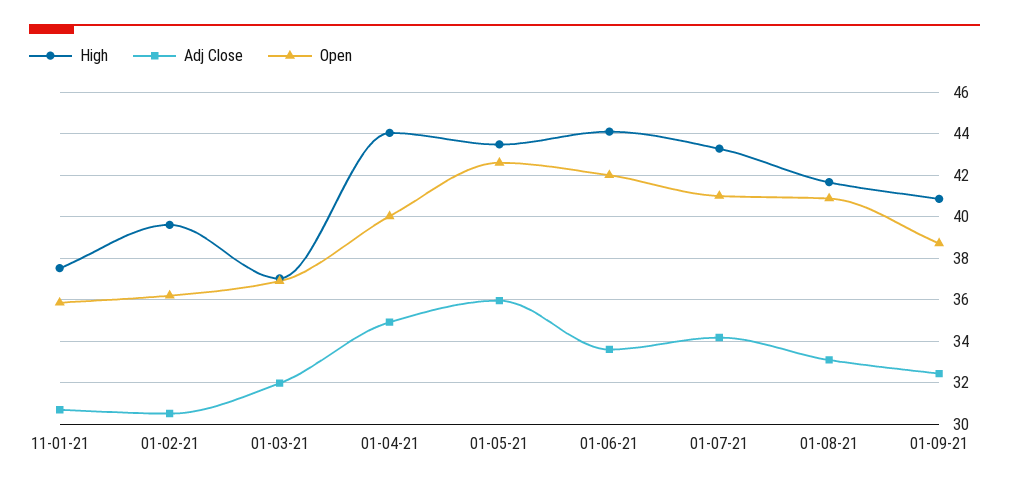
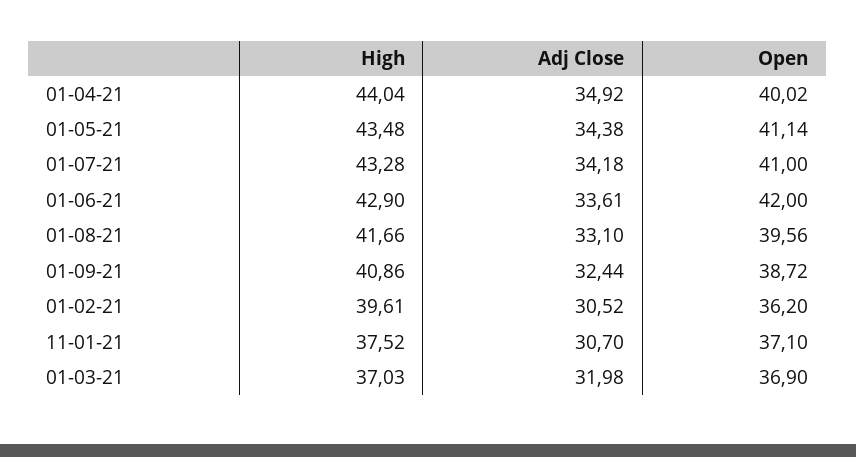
Open, 11-01-21: 36 -> 37.1
Adj Close, 01-05-21: 36 -> 34.38
Open, 01-05-21: 42.5 -> 41.14
High, 01-06-21: 44 -> 42.9
Open, 01-08-21: 41 -> 39.56

